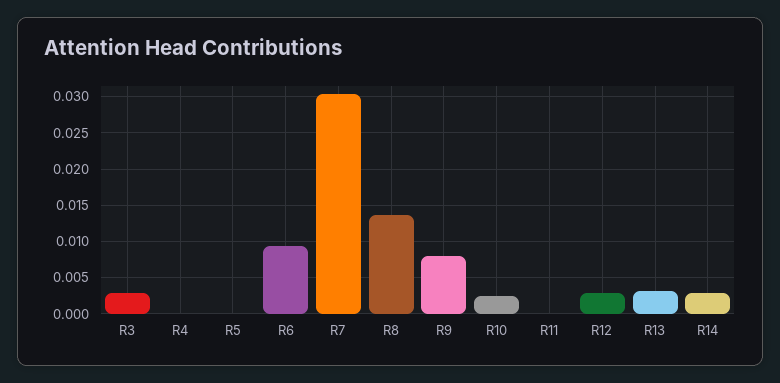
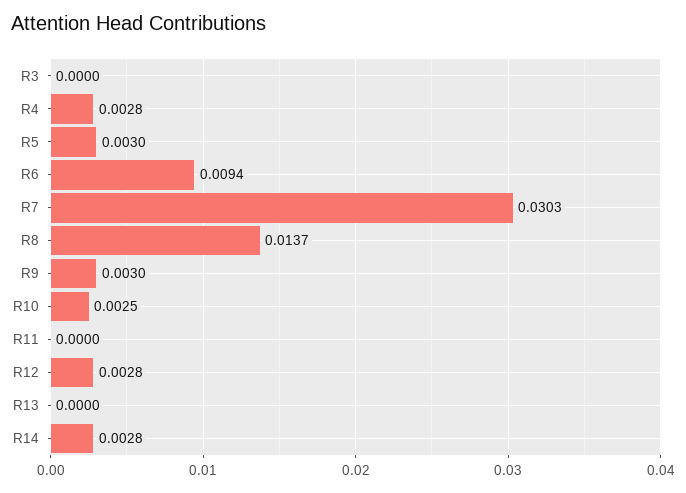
R3: 0.003 -> 0
R4: 0 -> 0.0028
R5: 0 -> 0.003
R9: 0.008 -> 0.003
R13: 0.003 -> 0

